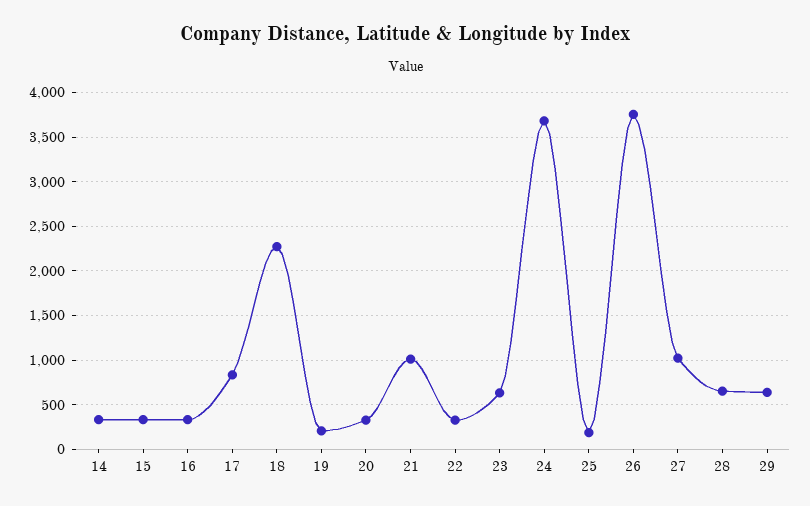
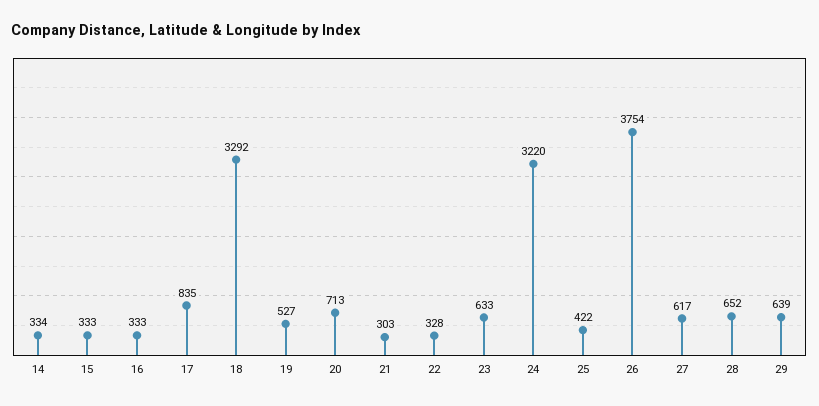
18: 2300 -> 3292
19: 200 -> 527
20: 300 -> 713
21: 1000 -> 303
24: 3700 -> 3220
25: 200 -> 422
27: 1000 -> 617

